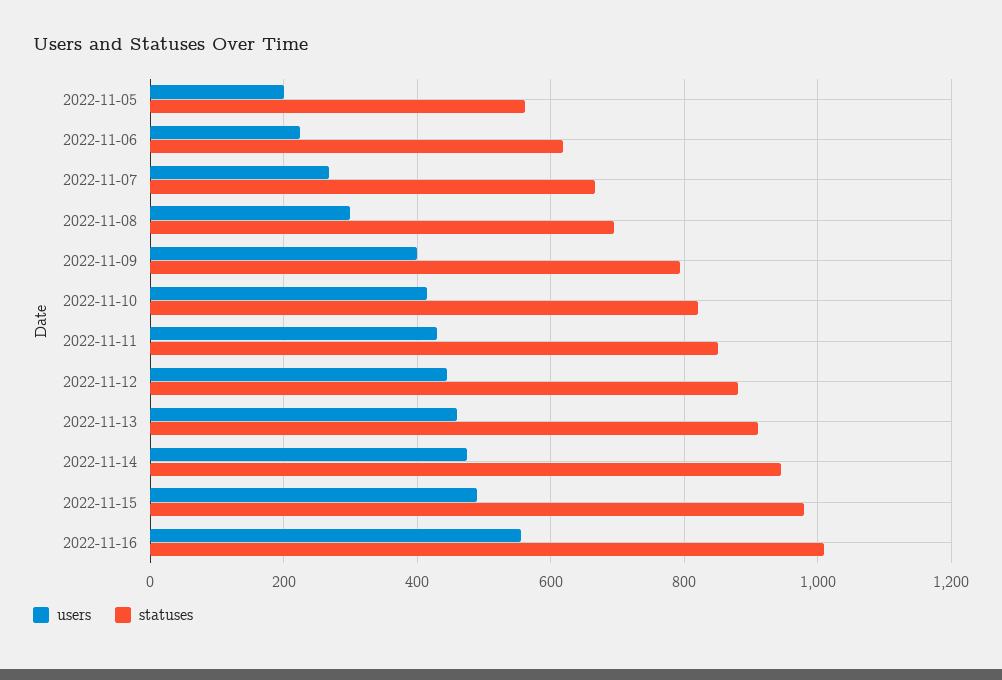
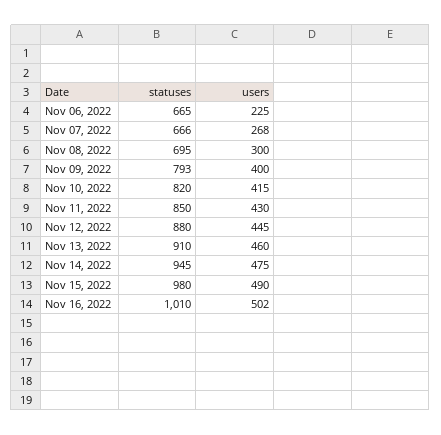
users, 2022-11-05: 200 -> none
statuses, 2022-11-05: 560 -> none
statuses, 2022-11-06: 620 -> 665
users, 2022-11-16: 560 -> 502

